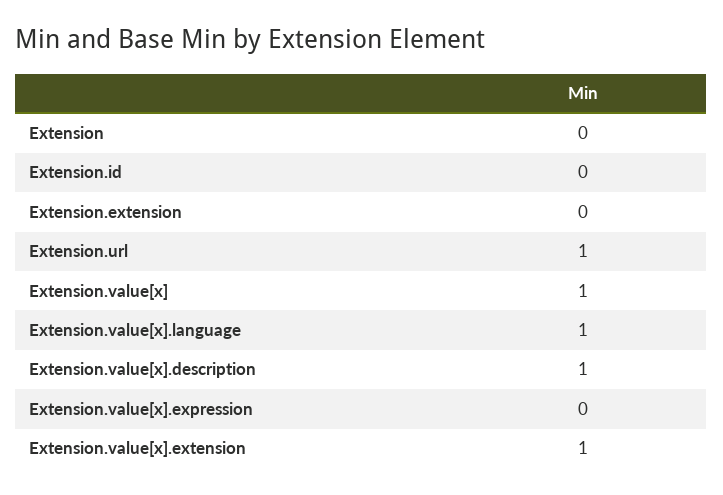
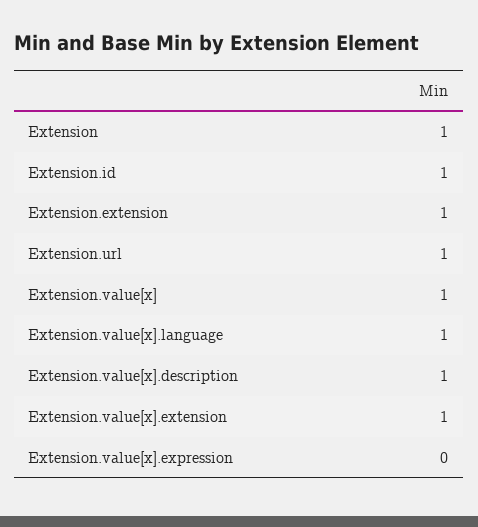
Extension: 0 -> 1
Extension.id: 0 -> 1
Extension.extension: 0 -> 1

